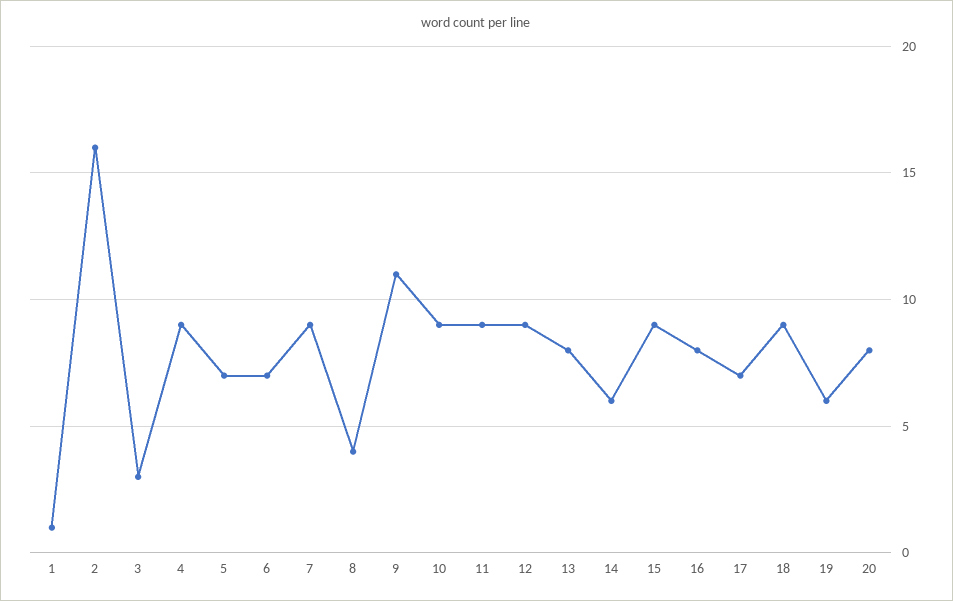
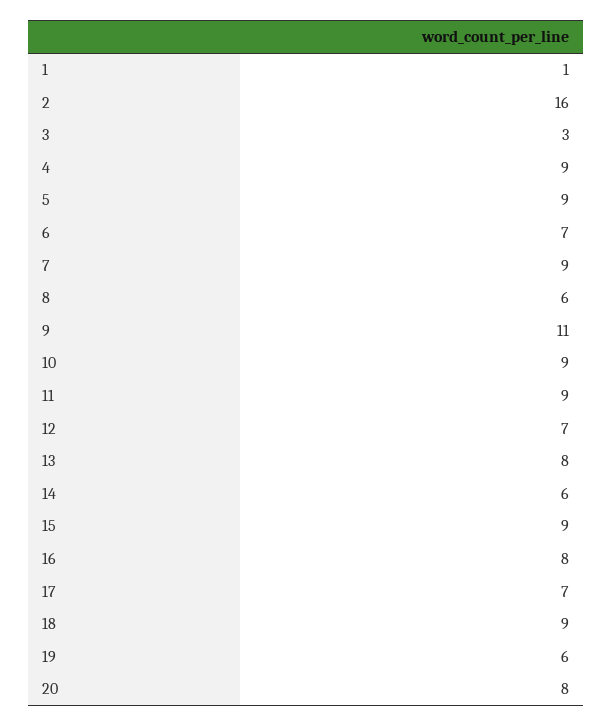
5: 7 -> 9
8: 4 -> 6
12: 9 -> 7

